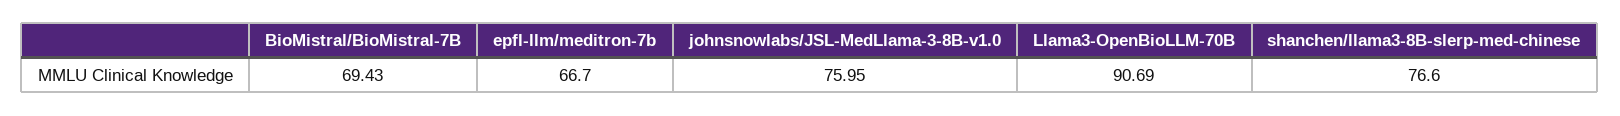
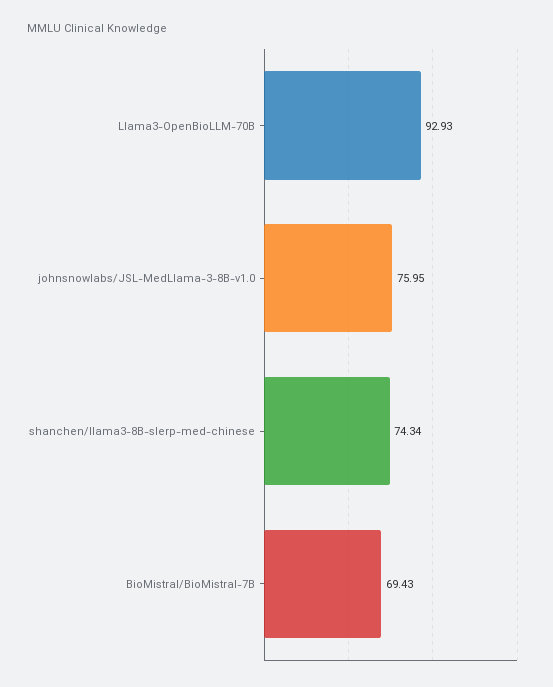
epfl-llm/meditron-7b: 66.7 -> none
Llama3-OpenBioLLM-70B: 90.69 -> 92.93
shanchen/llama3-8B-slerp-med-chinese: 76.6 -> 74.34

